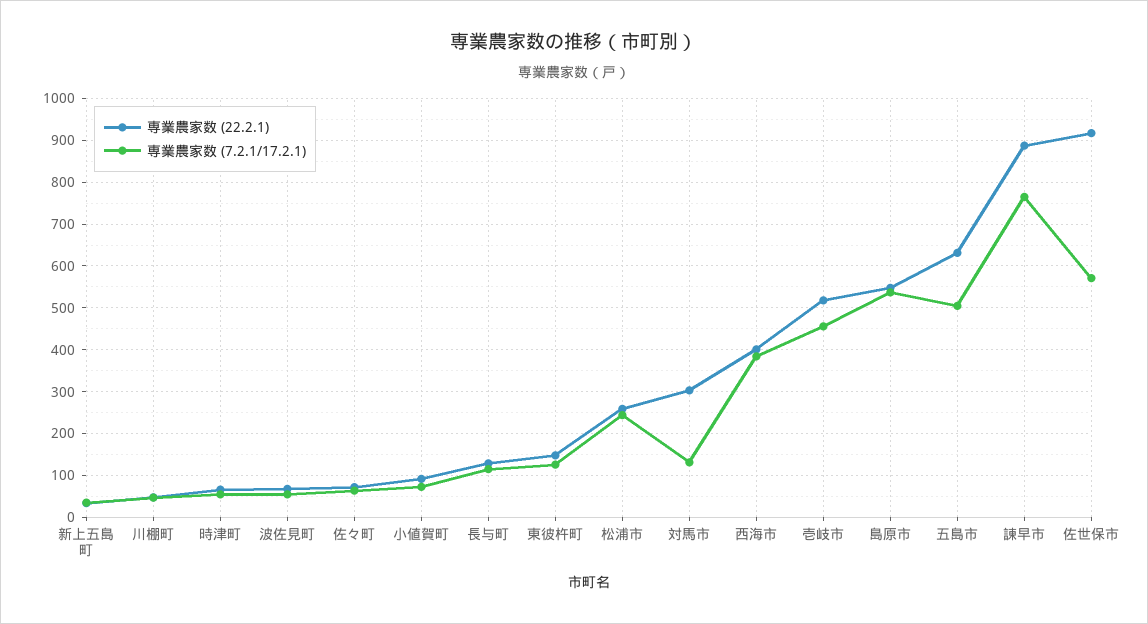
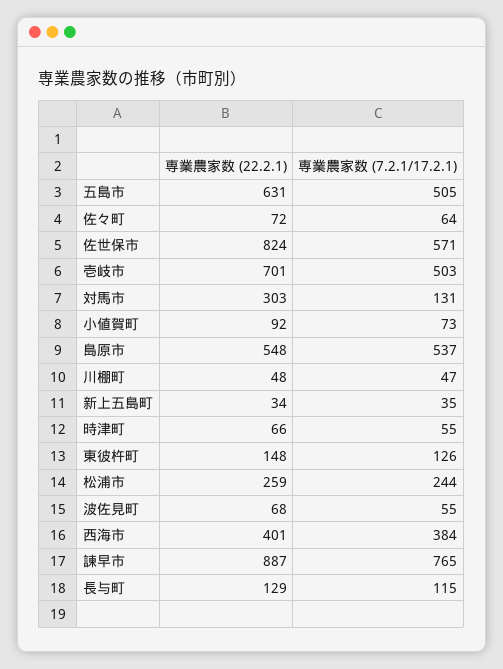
専業農家数 (22.2.1), 壱岐市: 520 -> 701
専業農家数 (7.2.1/17.2.1), 壱岐市: 460 -> 503
専業農家数 (22.2.1), 佐世保市: 920 -> 824

